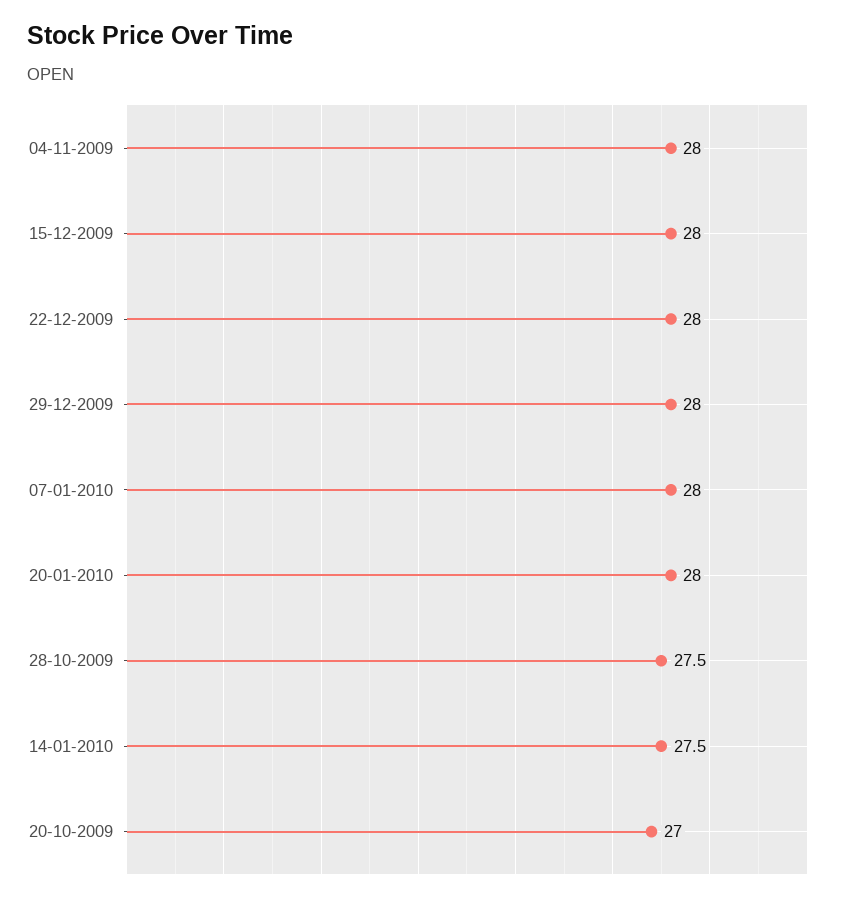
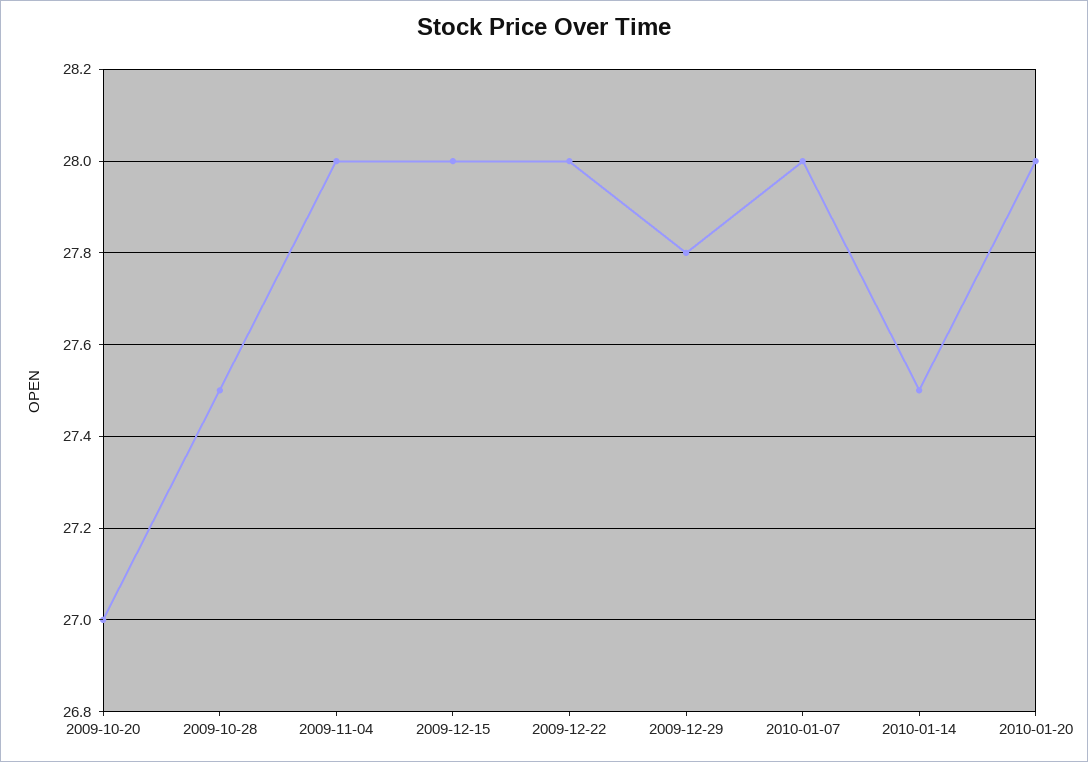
29-12-2009: 28 -> 27.8

